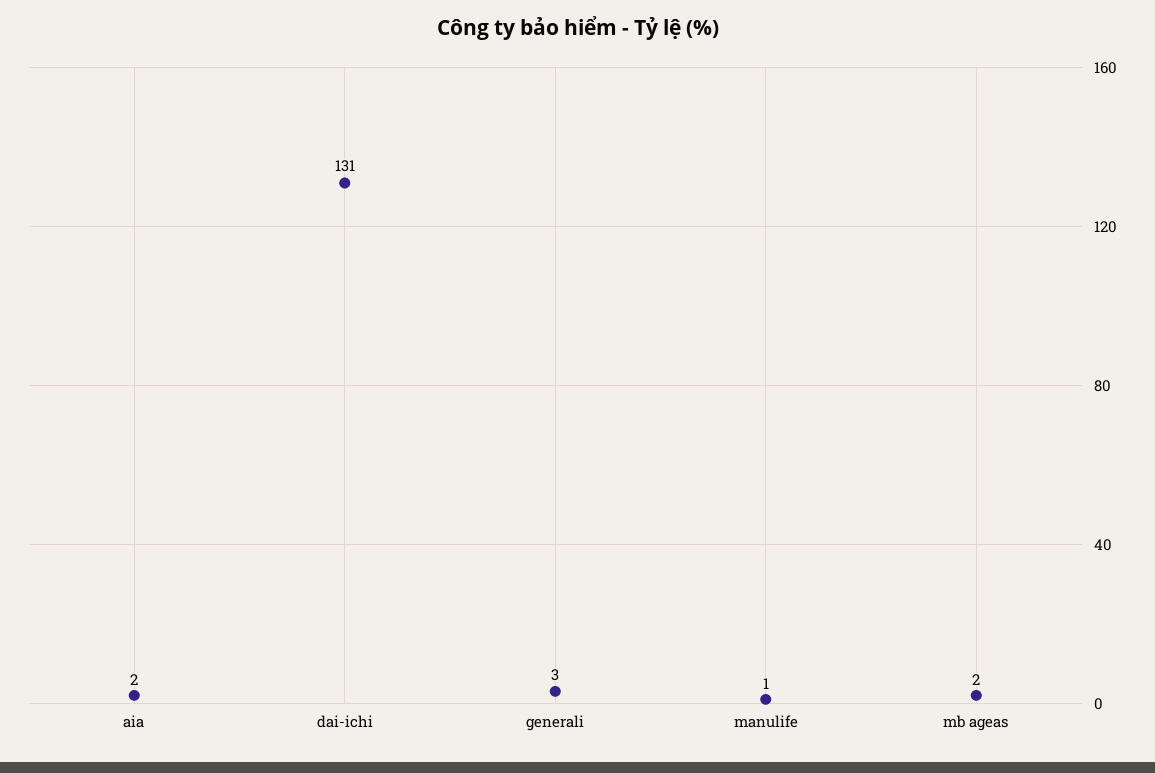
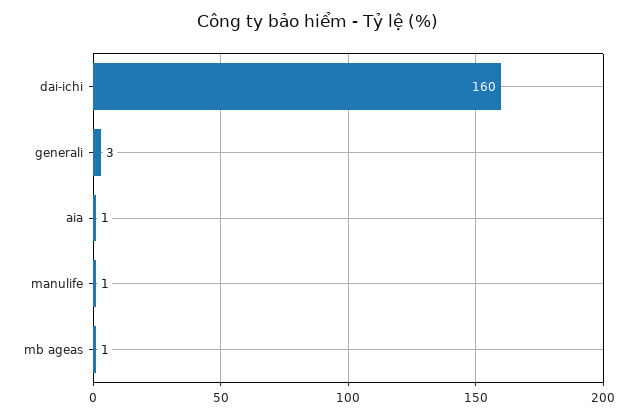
aia: 2 -> 1
dai-ichi: 131 -> 160
mb ageas: 2 -> 1

